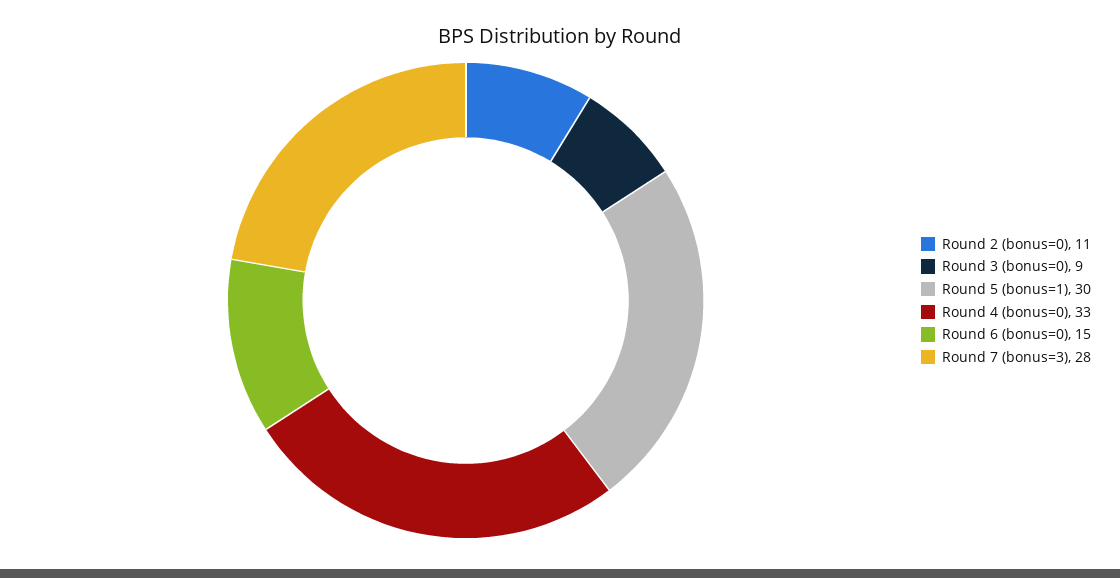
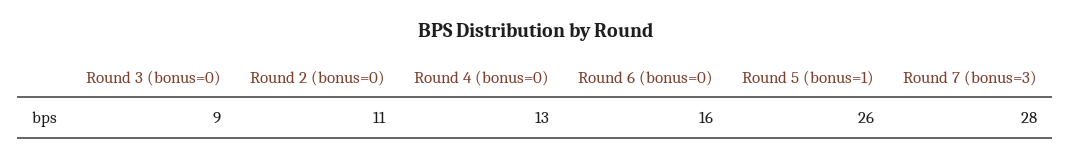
Round 5 (bonus=1): 30 -> 26
Round 4 (bonus=0): 33 -> 13
Round 6 (bonus=0): 15 -> 16

